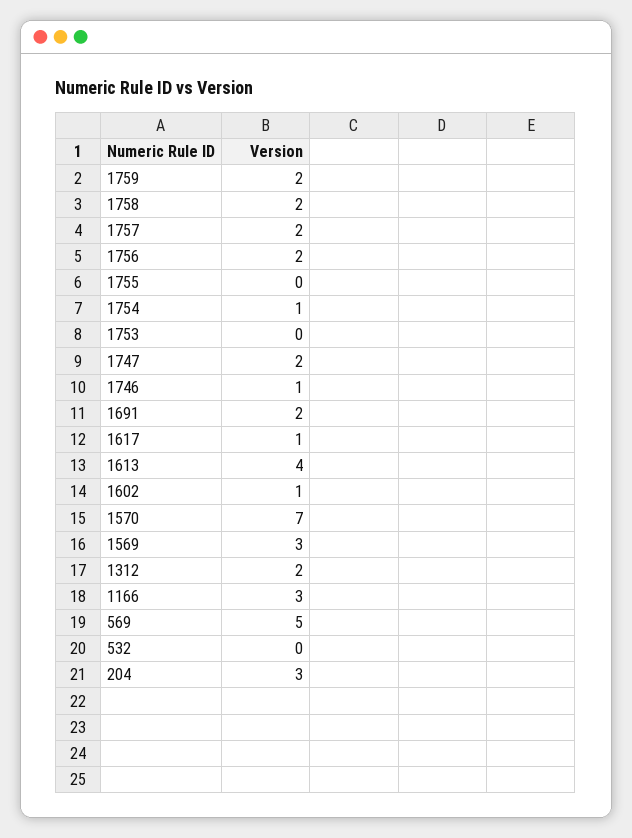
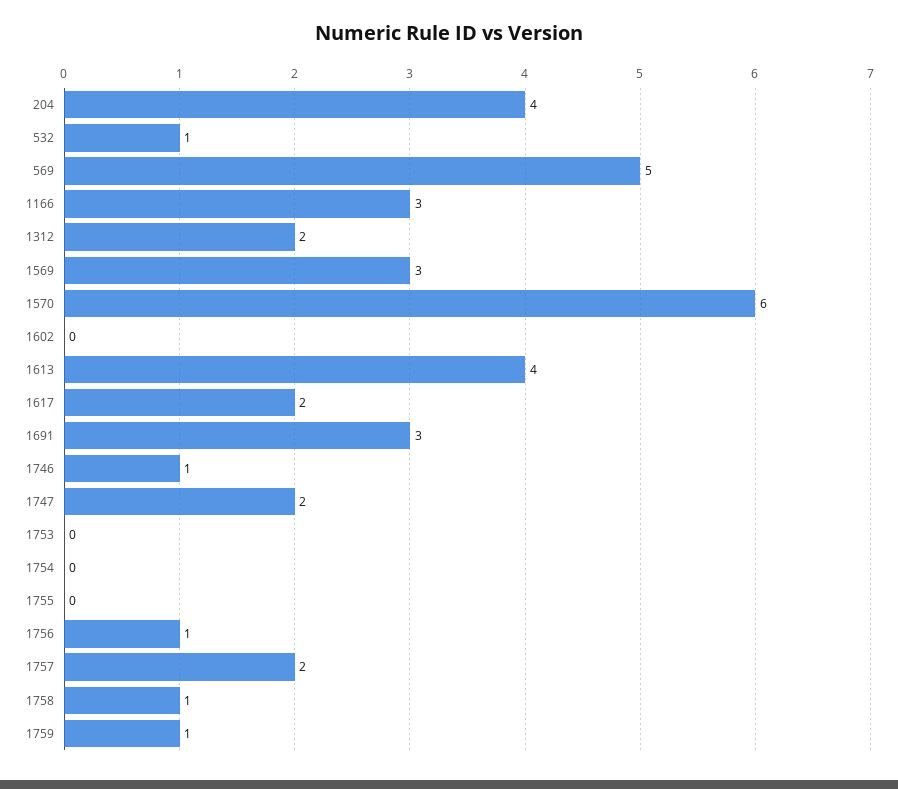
1759: 2 -> 1
1758: 2 -> 1
1756: 2 -> 1
1754: 1 -> 0
1691: 2 -> 3
1617: 1 -> 2
1602: 1 -> 0
1570: 7 -> 6
532: 0 -> 1
204: 3 -> 4

